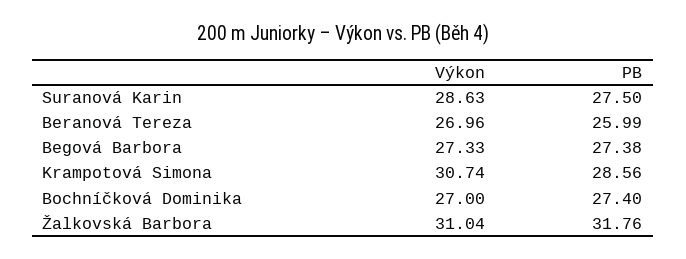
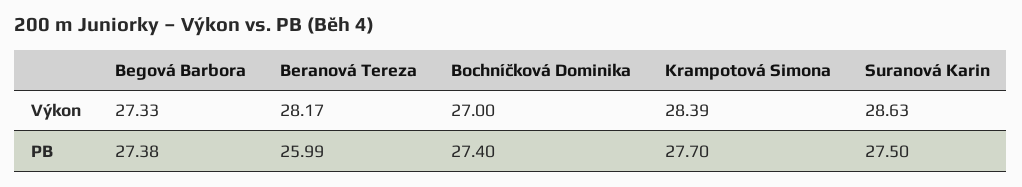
Výkon, Beranová Tereza: 26.96 -> 28.17
Výkon, Krampotová Simona: 30.74 -> 28.39
PB, Krampotová Simona: 28.56 -> 27.7
Výkon, Žalkovská Barbora: 31.04 -> none
PB, Žalkovská Barbora: 31.76 -> none

